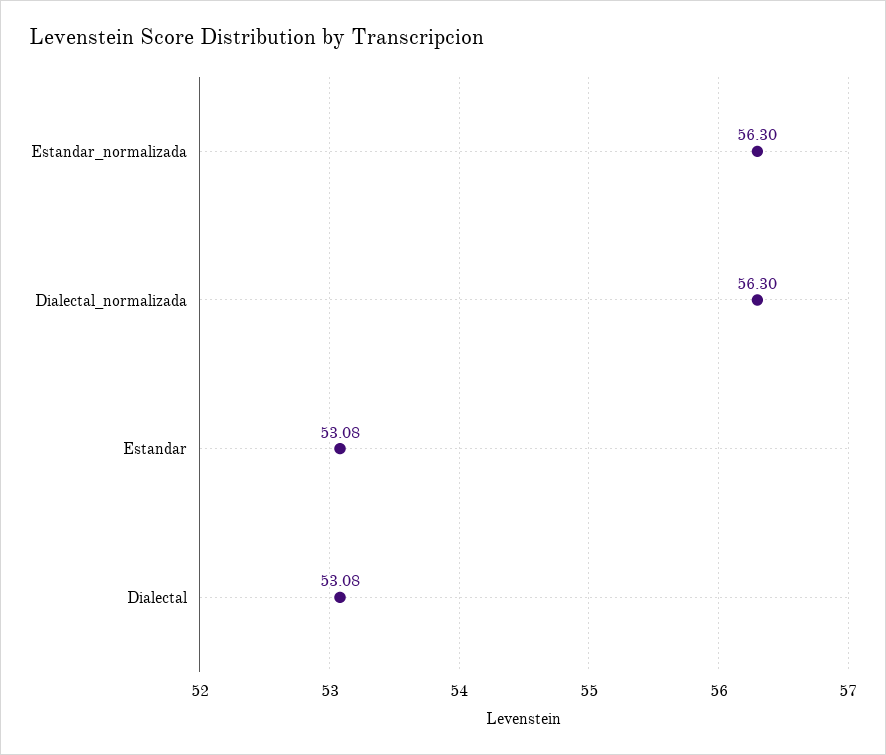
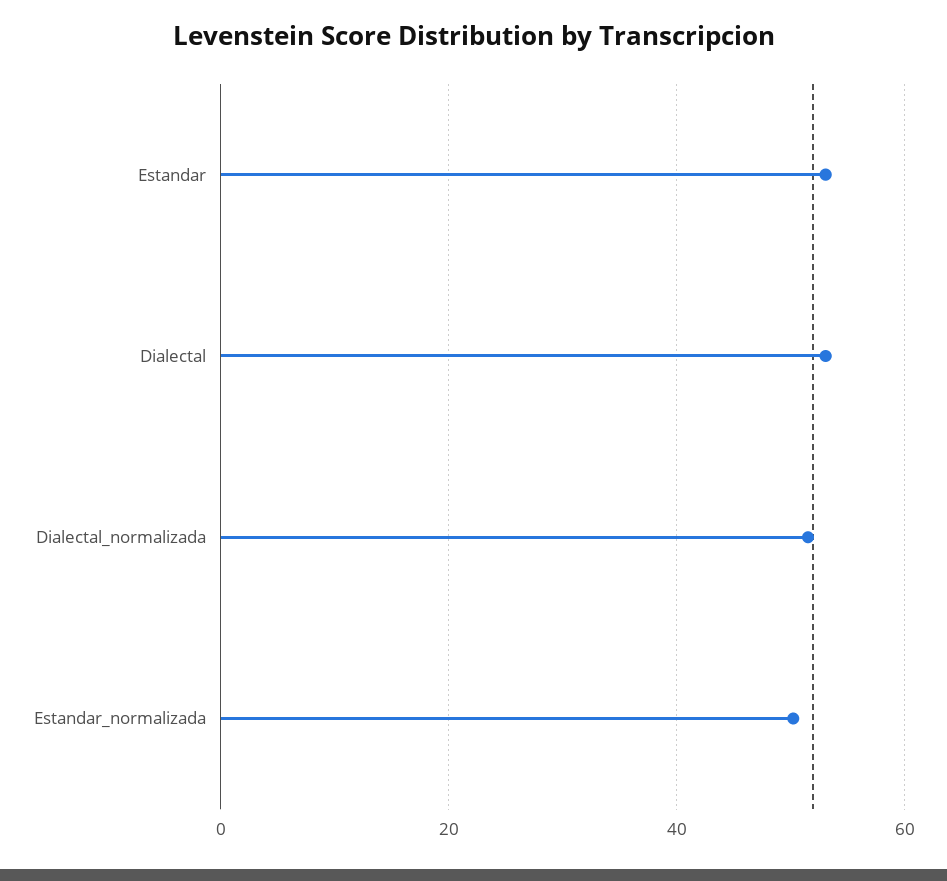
Estandar_normalizada: 56.3 -> 50
Dialectal_normalizada: 56.3 -> 52

